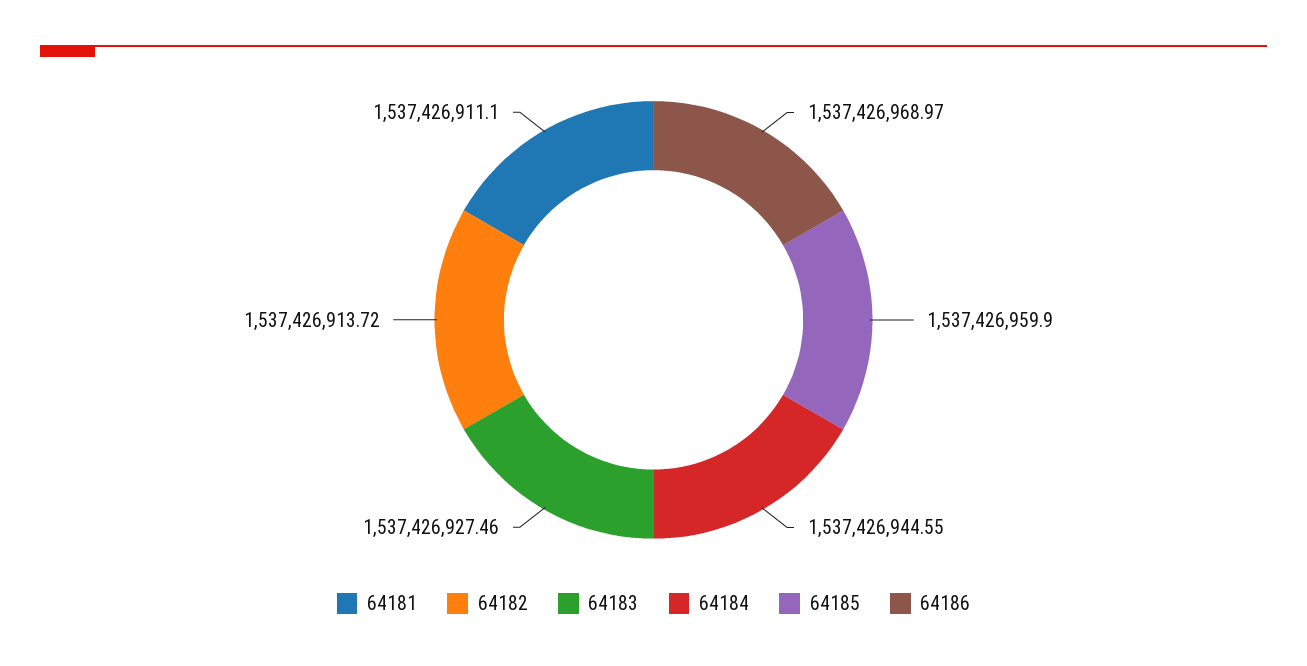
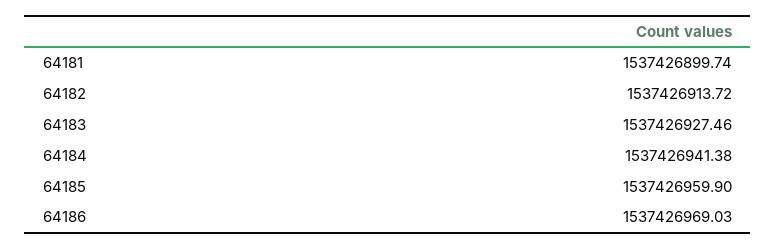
64181: 1537426911.1 -> 1537426899.74
64184: 1537426944.55 -> 1537426941.38
64186: 1537426968.97 -> 1537426969.03

